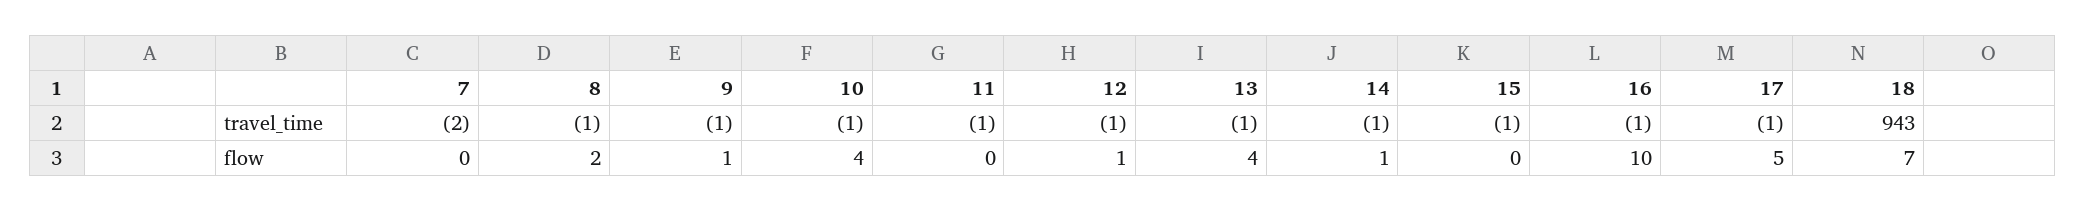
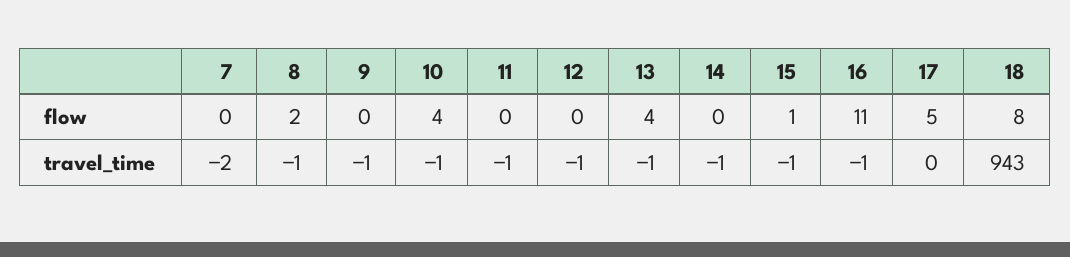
17, travel_time: -1 -> 0
9, flow: 1 -> 0
12, flow: 1 -> 0
14, flow: 1 -> 0
15, flow: 0 -> 1
16, flow: 10 -> 11
18, flow: 7 -> 8

